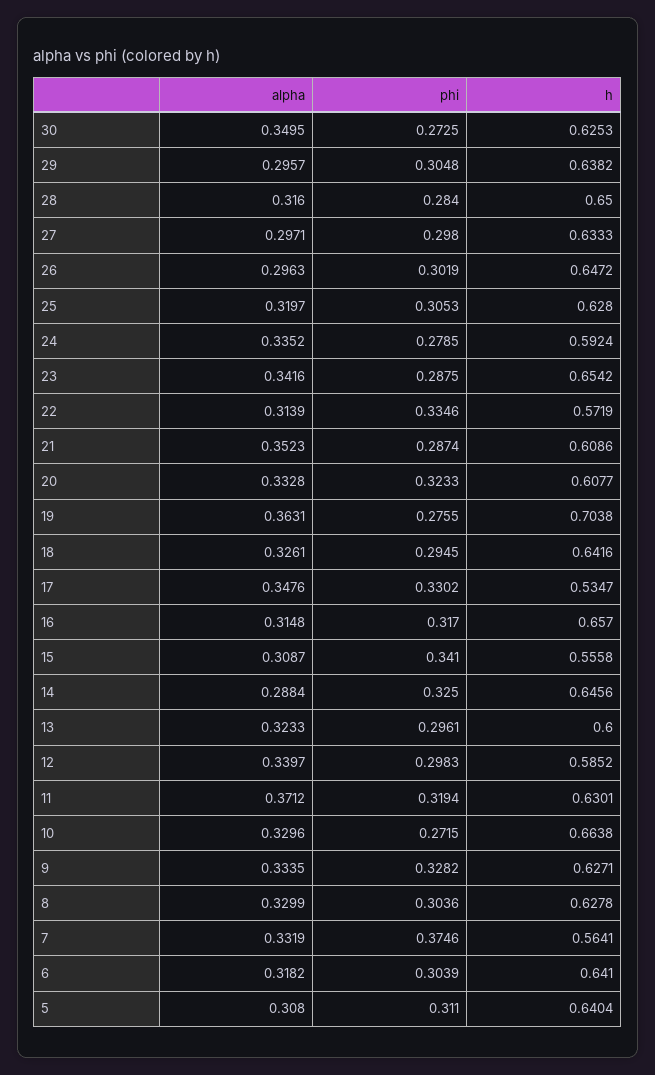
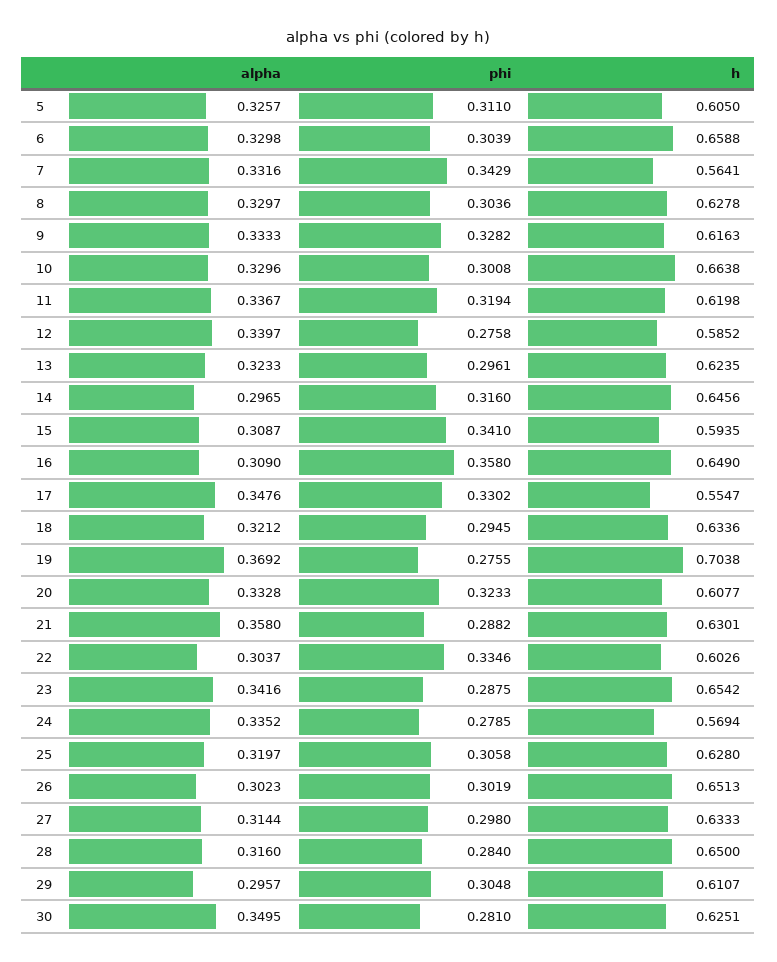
phi, 30: 0.2725 -> 0.281
h, 30: 0.6253 -> 0.6251
h, 29: 0.6382 -> 0.6107
alpha, 27: 0.2971 -> 0.3144
alpha, 26: 0.2963 -> 0.3023
h, 26: 0.6472 -> 0.6513
phi, 25: 0.3053 -> 0.3058
h, 24: 0.5924 -> 0.5694
alpha, 22: 0.3139 -> 0.3037
h, 22: 0.5719 -> 0.6026
alpha, 21: 0.3523 -> 0.358
phi, 21: 0.2874 -> 0.2882
h, 21: 0.6086 -> 0.6301
alpha, 19: 0.3631 -> 0.3692
alpha, 18: 0.3261 -> 0.3212
h, 18: 0.6416 -> 0.6336
h, 17: 0.5347 -> 0.5547
alpha, 16: 0.3148 -> 0.309
phi, 16: 0.317 -> 0.358
h, 16: 0.657 -> 0.649
h, 15: 0.5558 -> 0.5935
alpha, 14: 0.2884 -> 0.2965
phi, 14: 0.325 -> 0.316
h, 13: 0.6 -> 0.6235
phi, 12: 0.2983 -> 0.2758
alpha, 11: 0.3712 -> 0.3367
h, 11: 0.6301 -> 0.6198
phi, 10: 0.2715 -> 0.3008
alpha, 9: 0.3335 -> 0.3333
h, 9: 0.6271 -> 0.6163
alpha, 8: 0.3299 -> 0.3297
alpha, 7: 0.3319 -> 0.3316
phi, 7: 0.3746 -> 0.3429
alpha, 6: 0.3182 -> 0.3298
h, 6: 0.641 -> 0.6588
alpha, 5: 0.308 -> 0.3257
h, 5: 0.6404 -> 0.605

